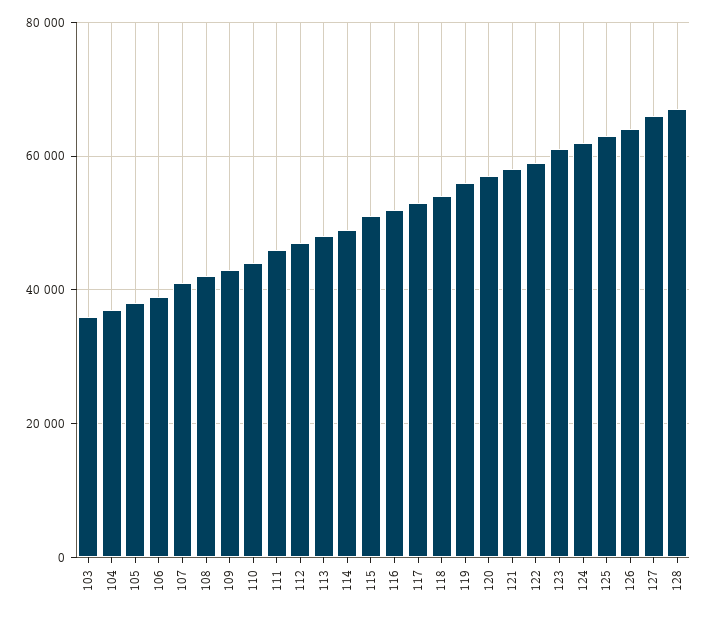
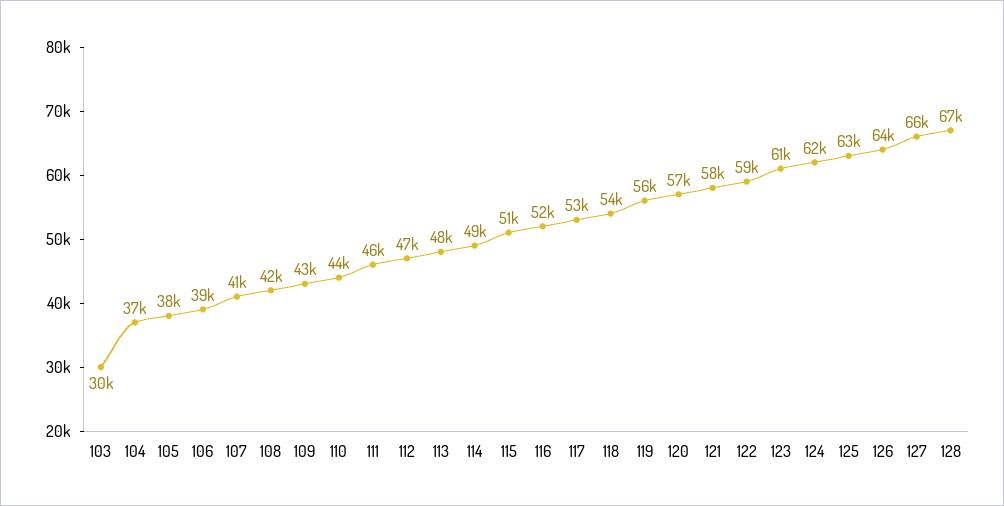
103: 36000 -> 30000

